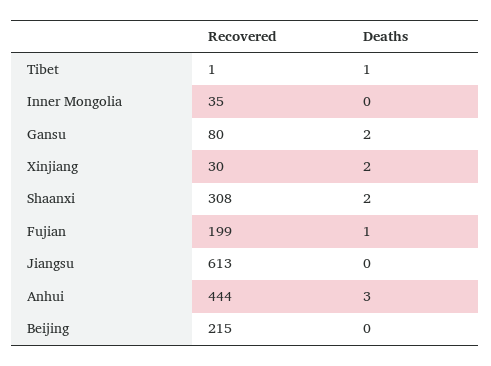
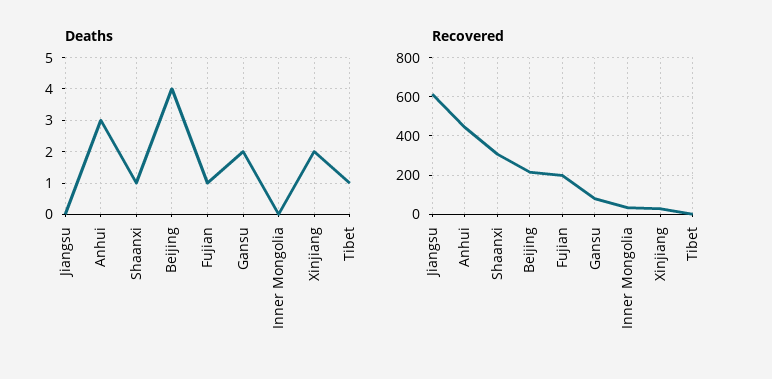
Deaths, Shaanxi: 2 -> 1
Deaths, Beijing: 0 -> 4

